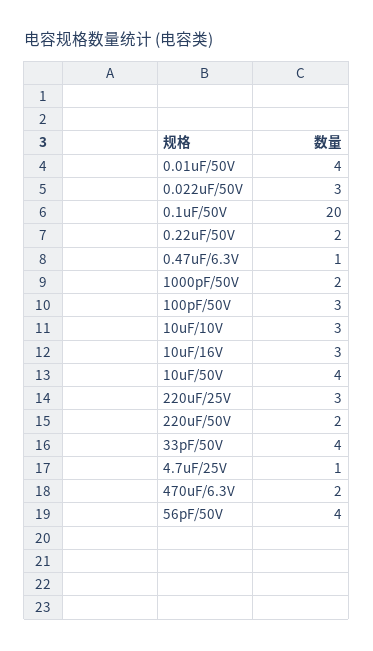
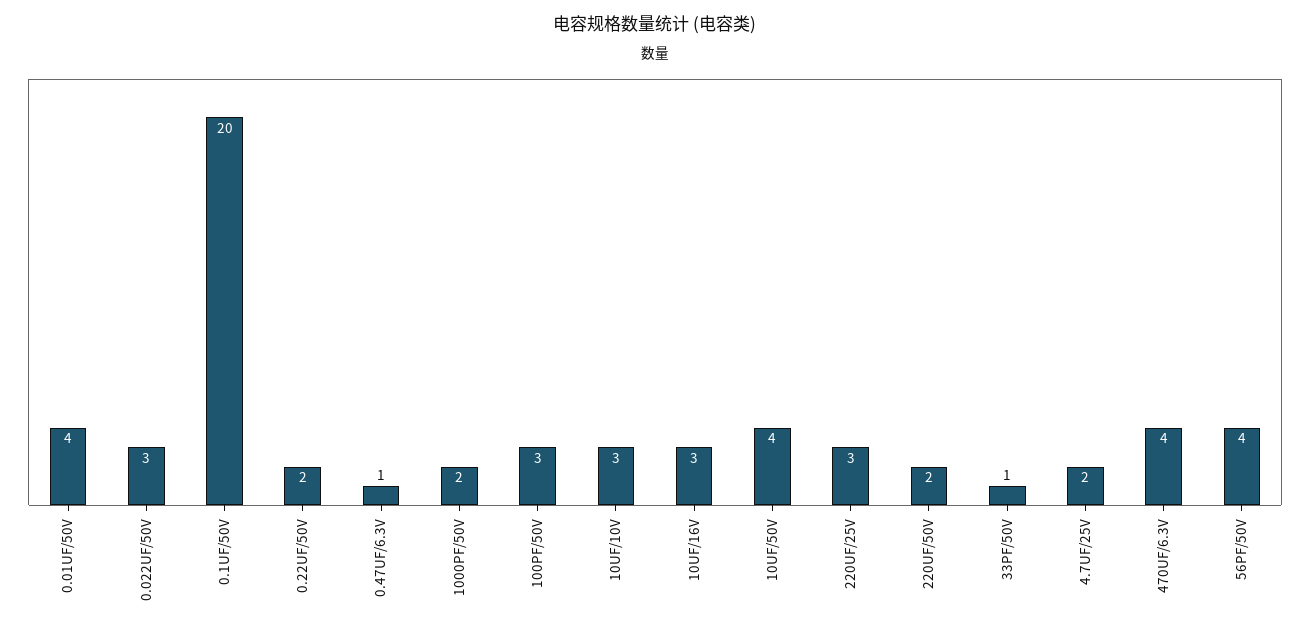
33pF/50V: 4 -> 1
4.7uF/25V: 1 -> 2
470uF/6.3V: 2 -> 4

